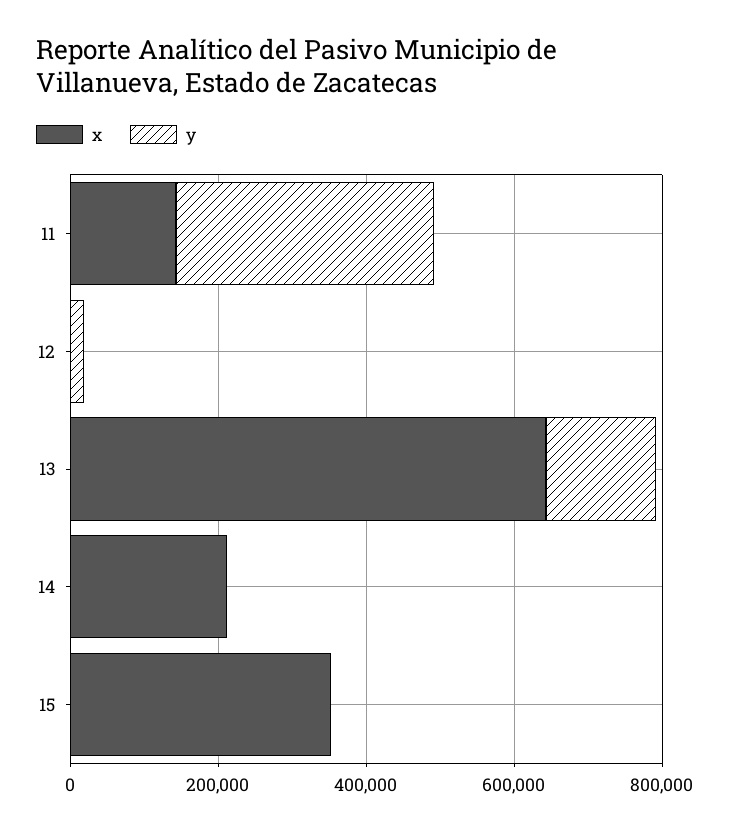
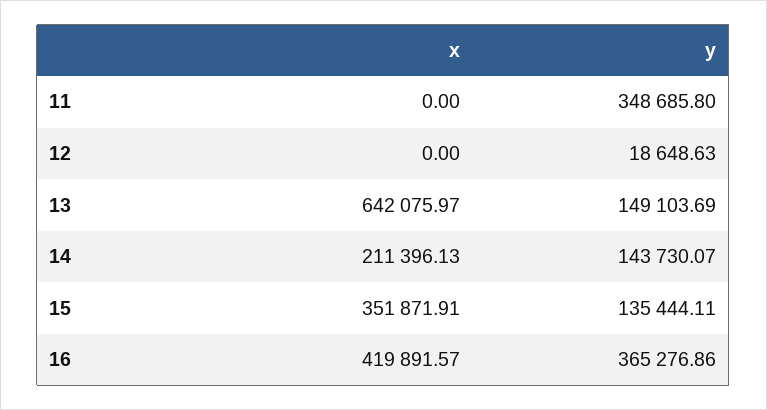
x, 11: 150000 -> 0
y, 14: 0 -> 143730.07
y, 15: 0 -> 135444.11
x, 16: none -> 419891.57
y, 16: none -> 365276.86

